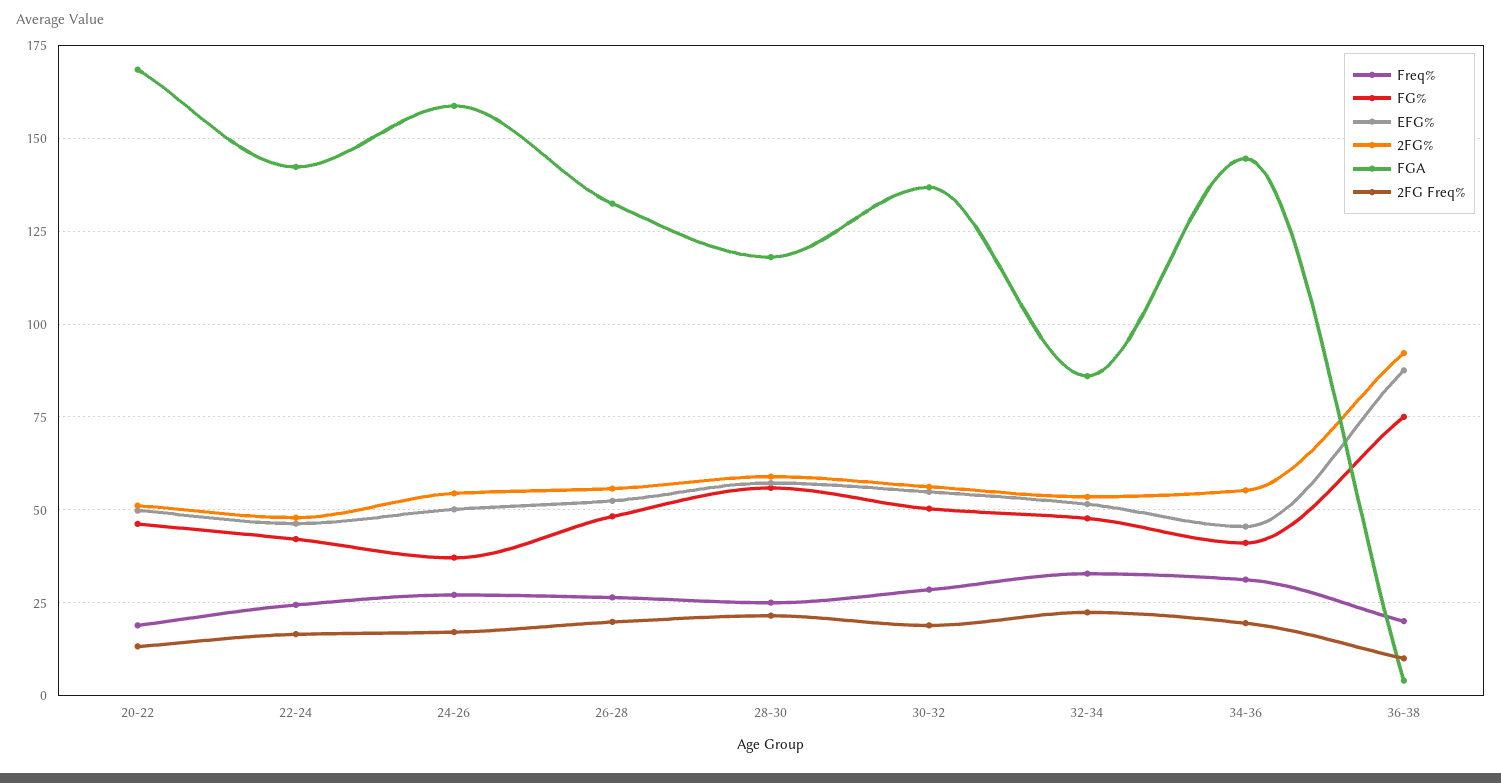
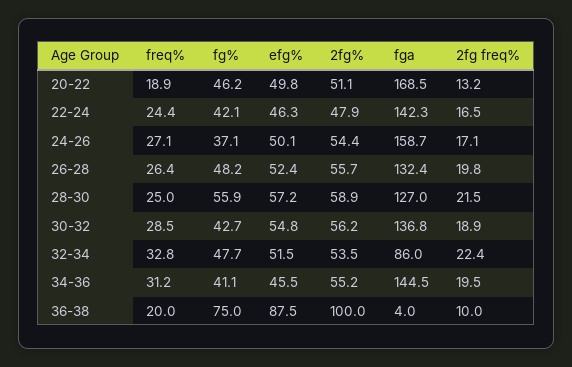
FGA, 28-30: 117.5 -> 127
FG%, 30-32: 50 -> 42.7
2FG%, 36-38: 92.5 -> 100

